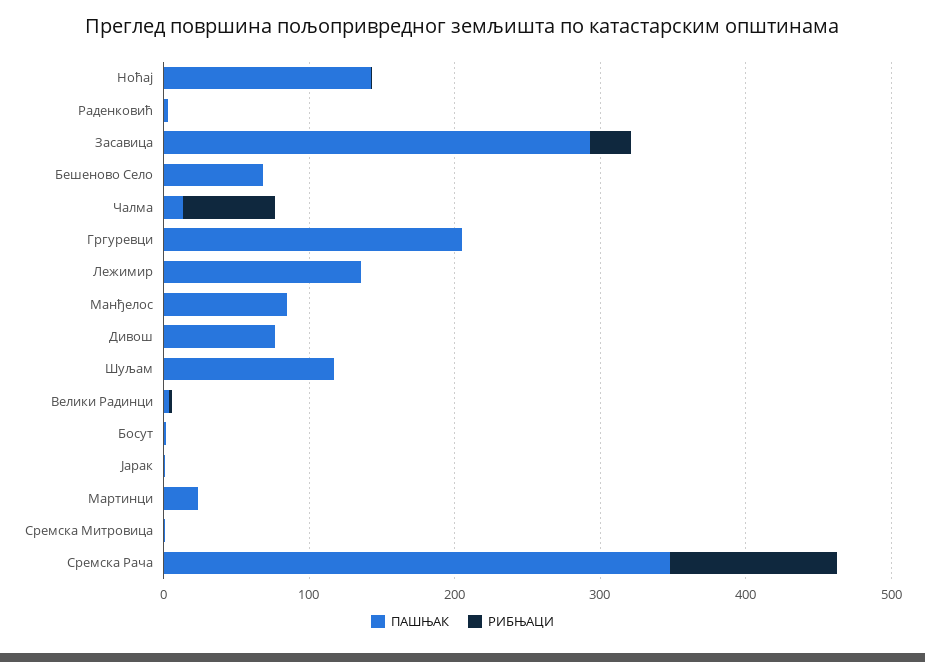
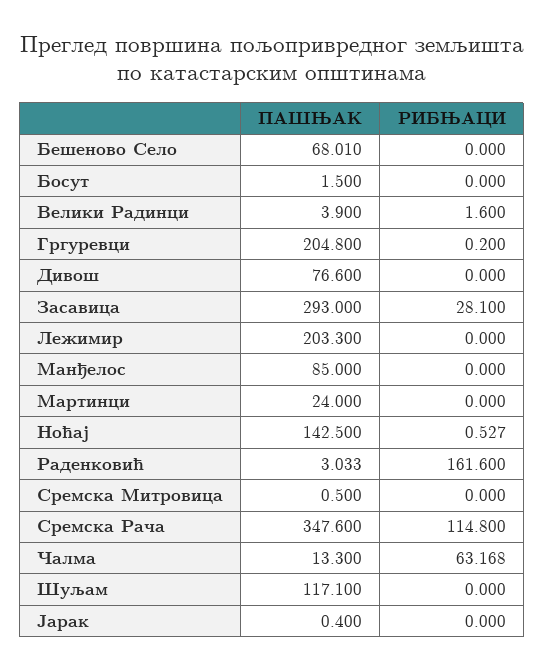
РИБЊАЦИ, Раденковић: 0 -> 161.6
ПАШЊАК, Лежимир: 140 -> 203.3

